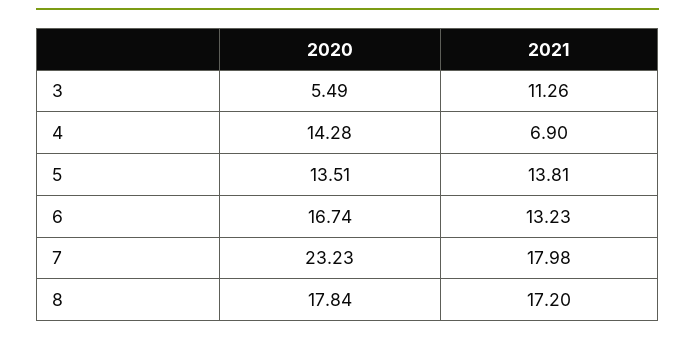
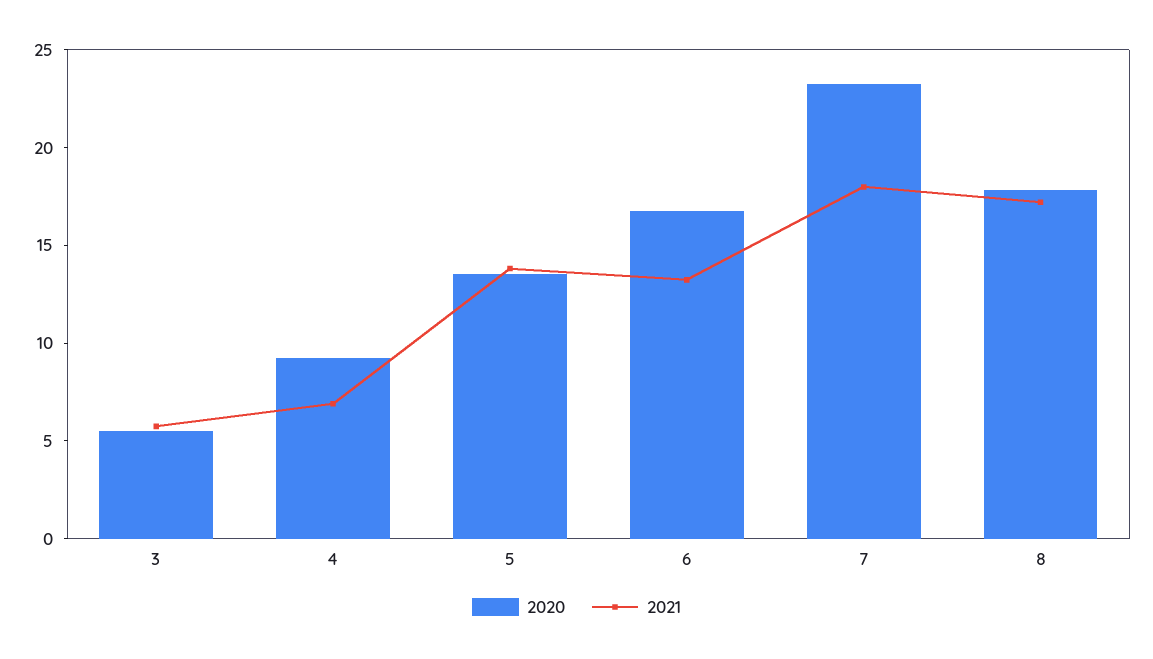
2021, 3: 11.26 -> 6
2020, 4: 14.28 -> 9

